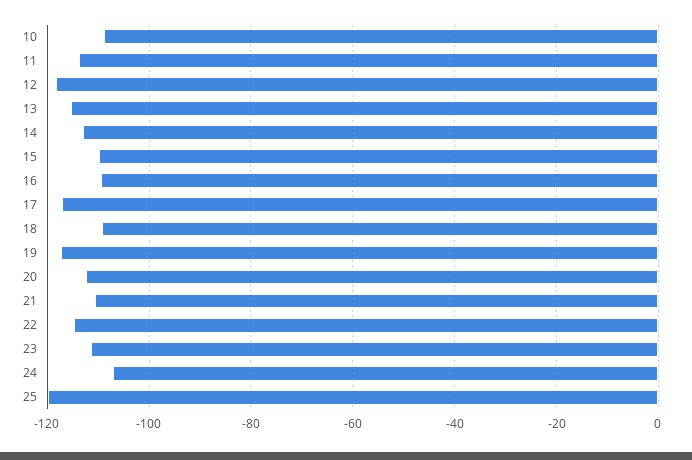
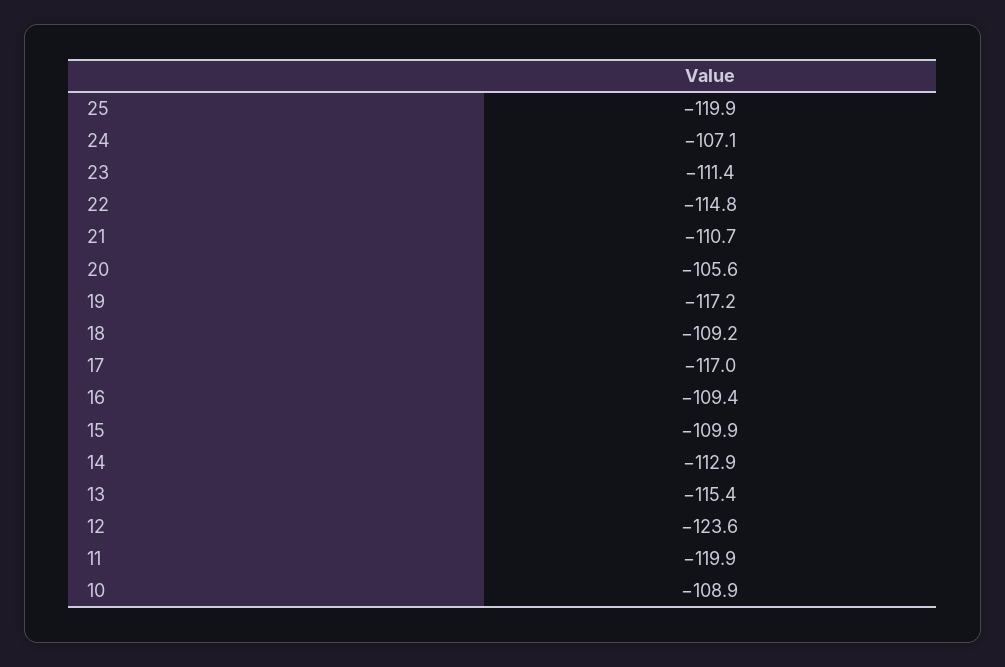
11: -114 -> -119.9
12: -118 -> -123.6
20: -112 -> -105.6

